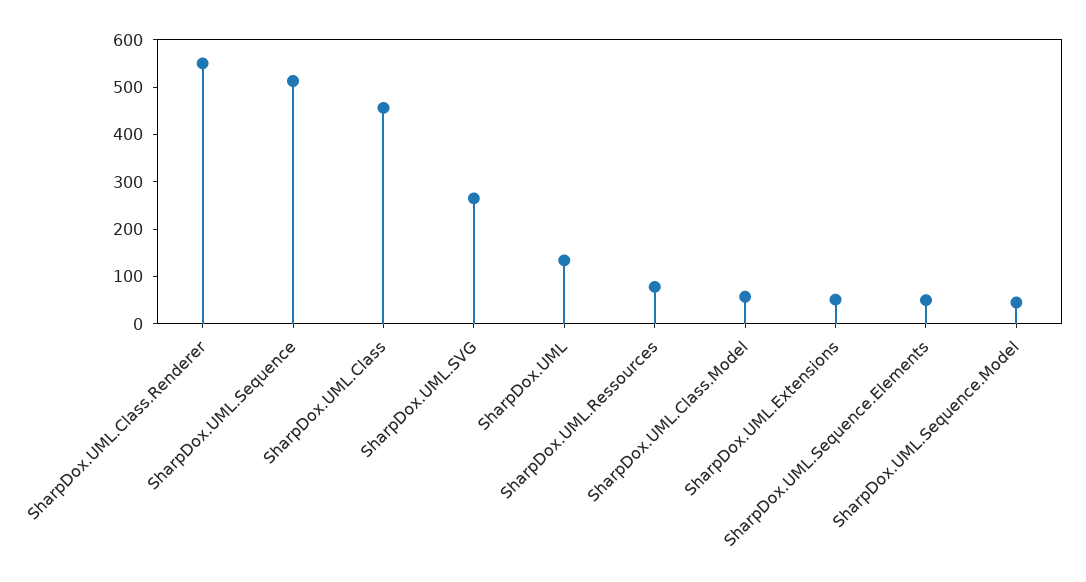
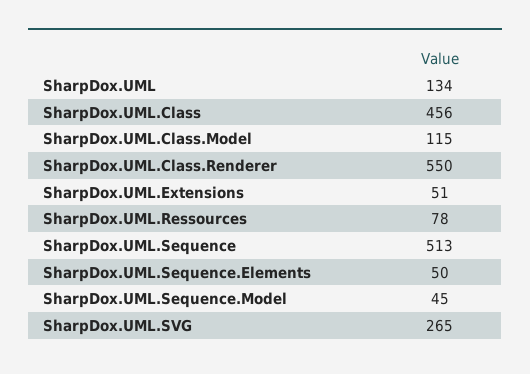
SharpDox.UML.Class.Model: 60 -> 115

